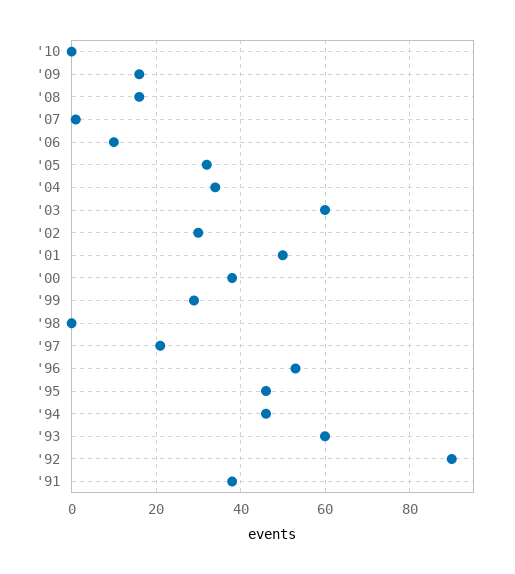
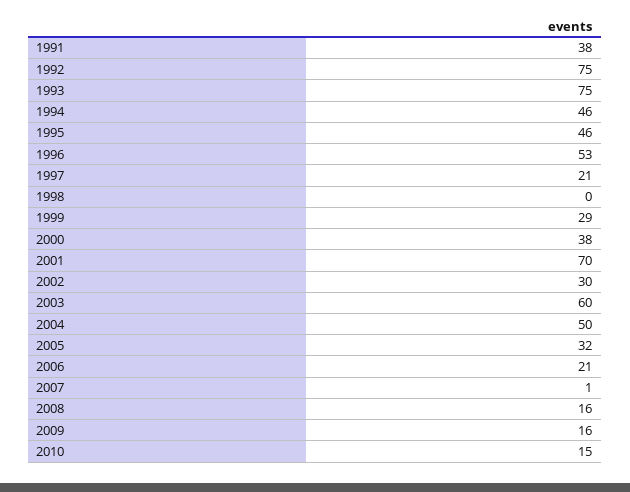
'10: 0 -> 15
'06: 10 -> 21
'04: 35 -> 50
'01: 50 -> 70
'93: 60 -> 75
'92: 90 -> 75

